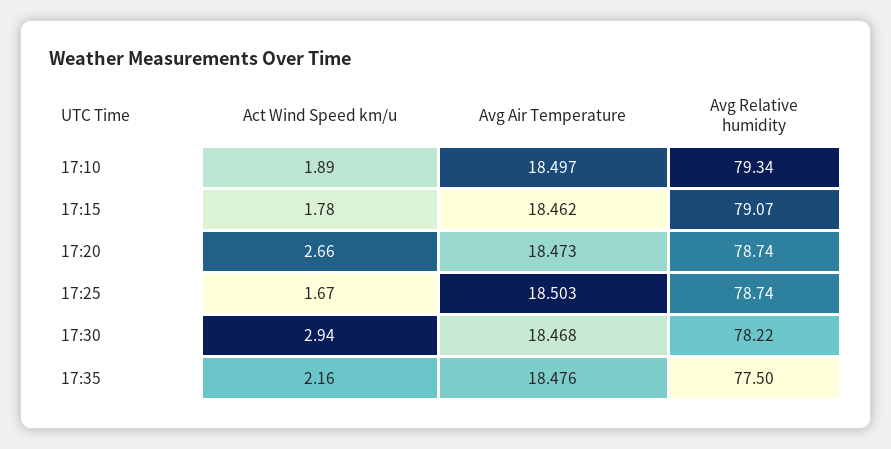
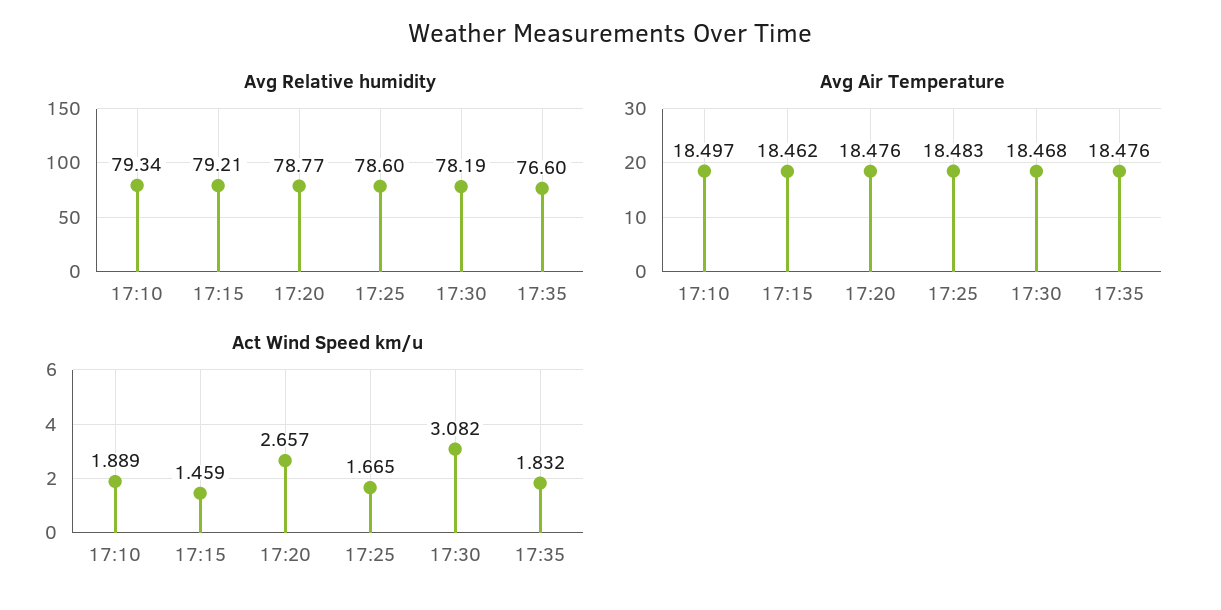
Act Wind Speed km/u, 17:15: 1.78 -> 1.459
Avg Relative humidity, 17:15: 79.07 -> 79.21
Avg Air Temperature, 17:20: 18.473 -> 18.476
Avg Relative humidity, 17:20: 78.74 -> 78.77
Avg Air Temperature, 17:25: 18.503 -> 18.483
Avg Relative humidity, 17:25: 78.74 -> 78.6
Act Wind Speed km/u, 17:30: 2.94 -> 3.082
Avg Relative humidity, 17:30: 78.22 -> 78.19
Act Wind Speed km/u, 17:35: 2.16 -> 1.832
Avg Relative humidity, 17:35: 77.5 -> 76.6

